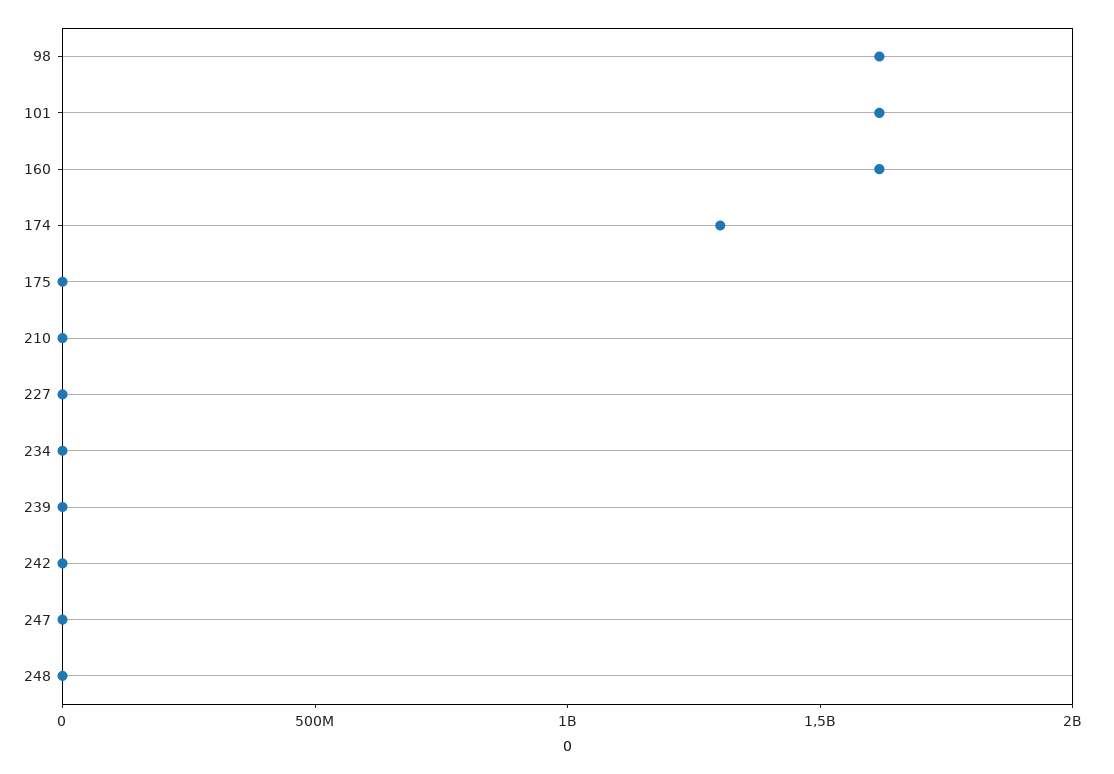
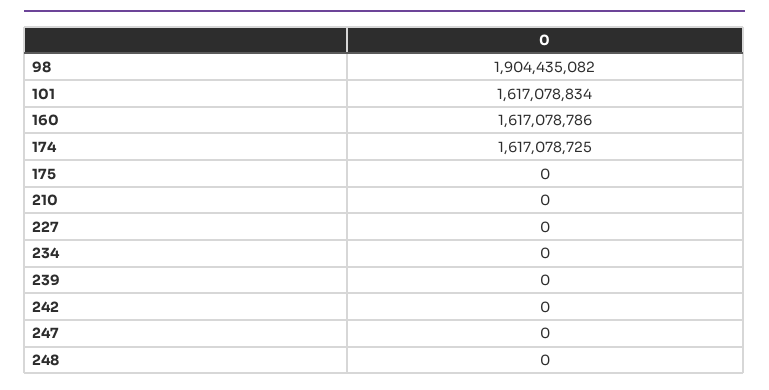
98: 1600000000 -> 1904435082
174: 1300000000 -> 1617078725

